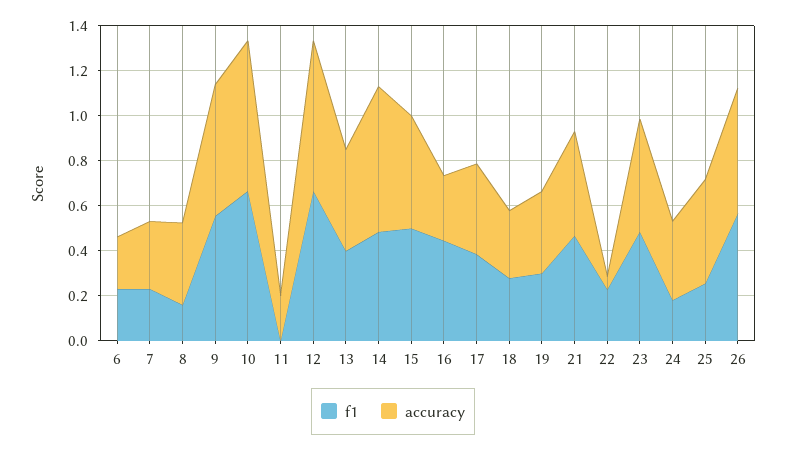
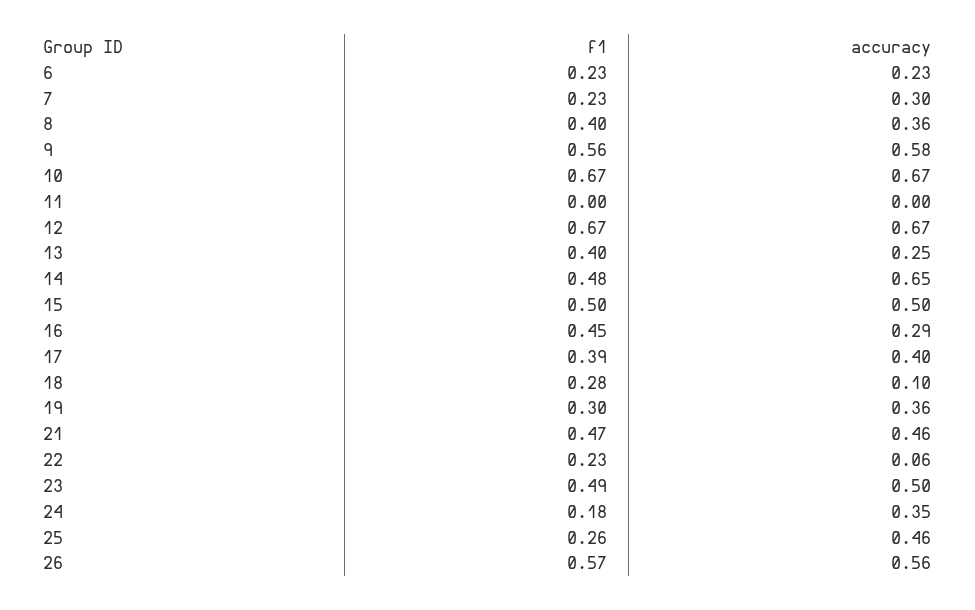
f1, 8: 0.15 -> 0.4
accuracy, 11: 0.2 -> 0
accuracy, 13: 0.45 -> 0.25
accuracy, 18: 0.3 -> 0.1

